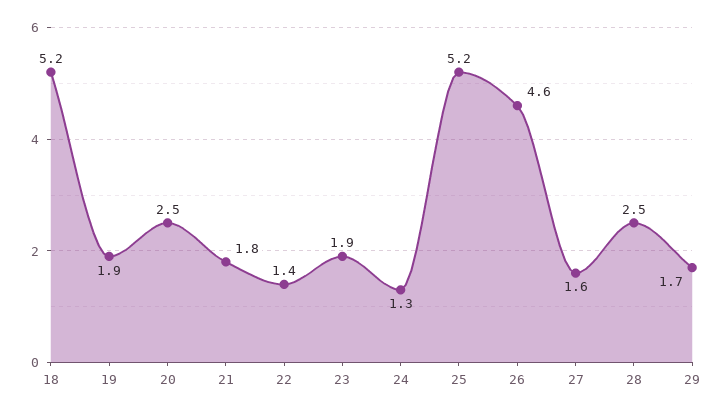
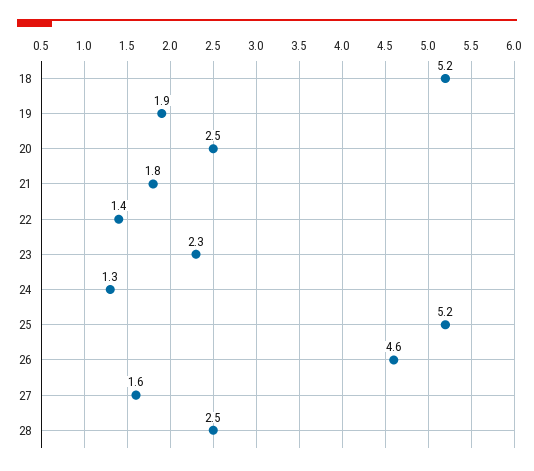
23: 1.9 -> 2.3
29: 1.7 -> none

